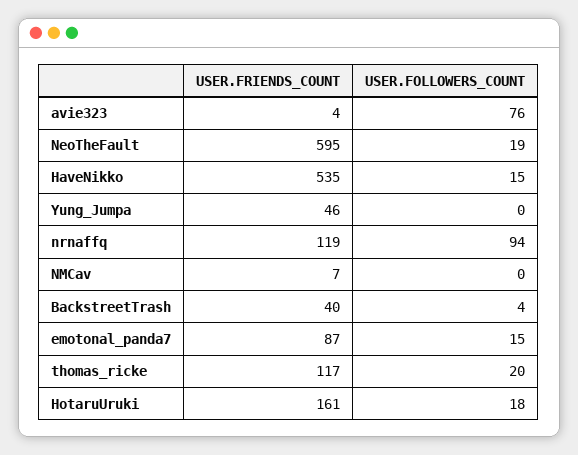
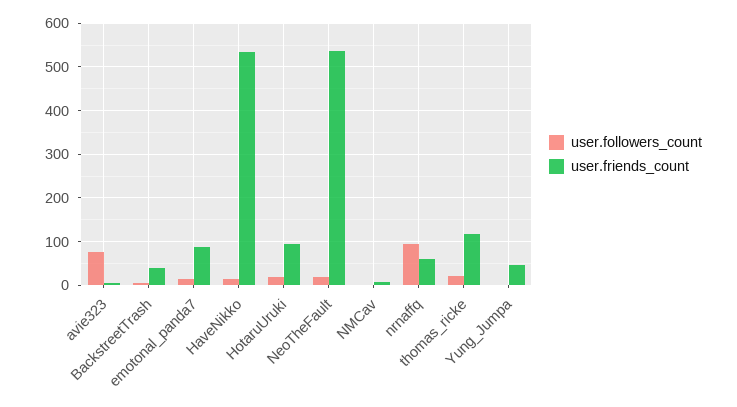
USER.FRIENDS_COUNT, NeoTheFault: 595 -> 540
USER.FRIENDS_COUNT, nrnaffq: 119 -> 60
USER.FRIENDS_COUNT, HotaruUruki: 161 -> 100

